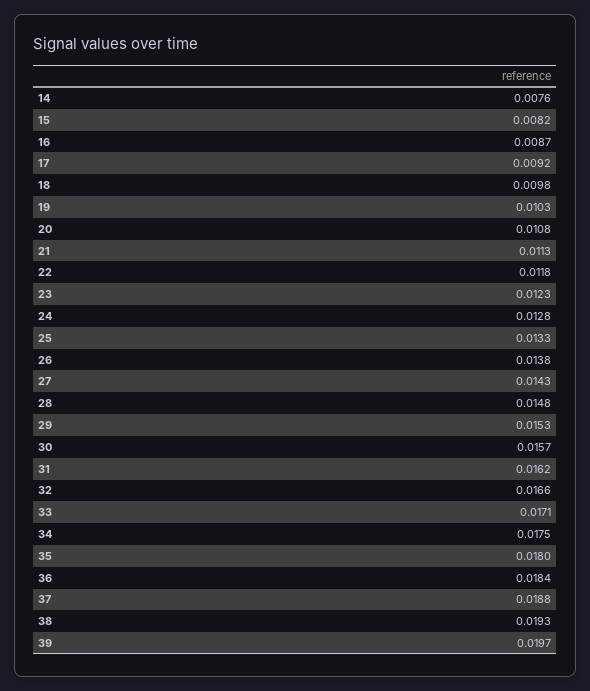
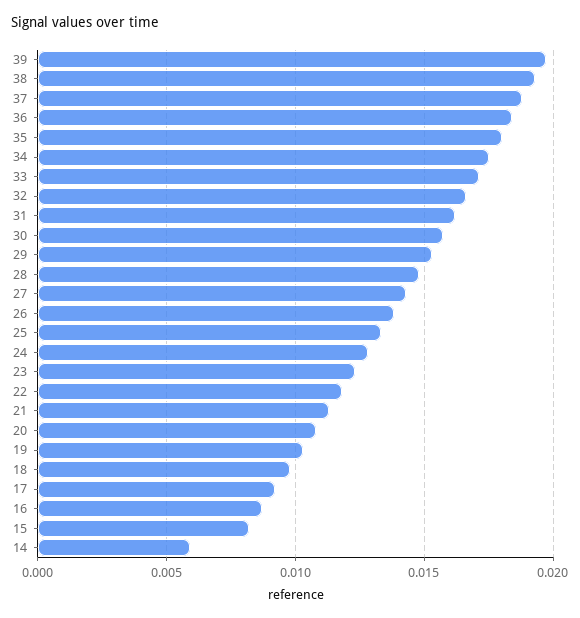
14: 0.0076 -> 0.006

